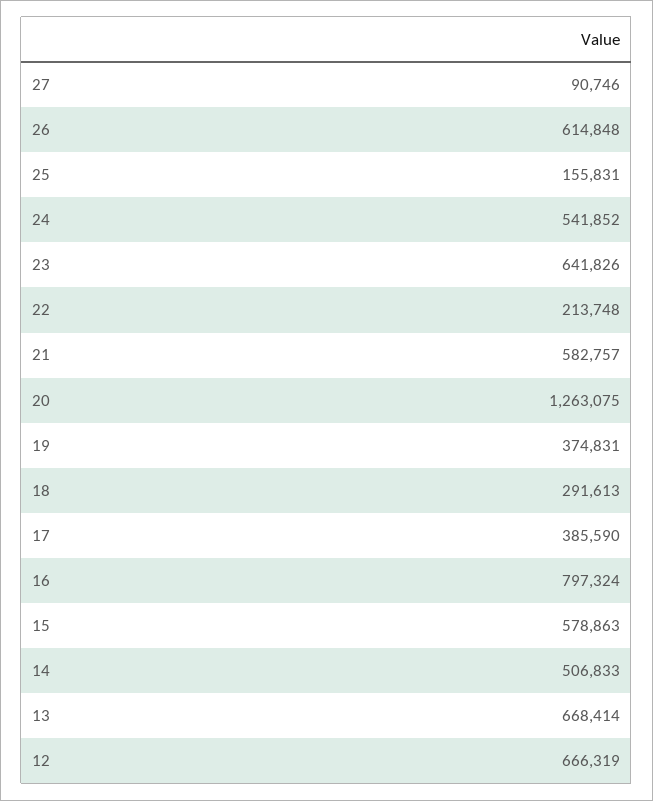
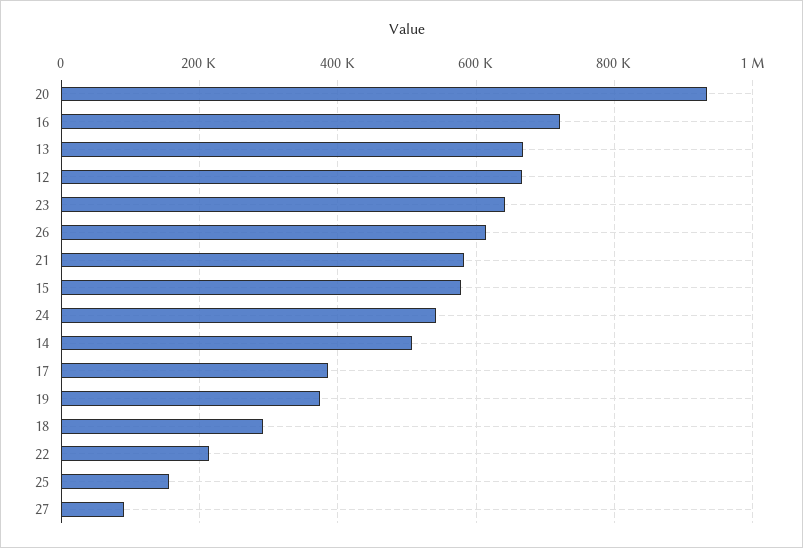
20: 1263075 -> 940000
16: 797324 -> 720000

